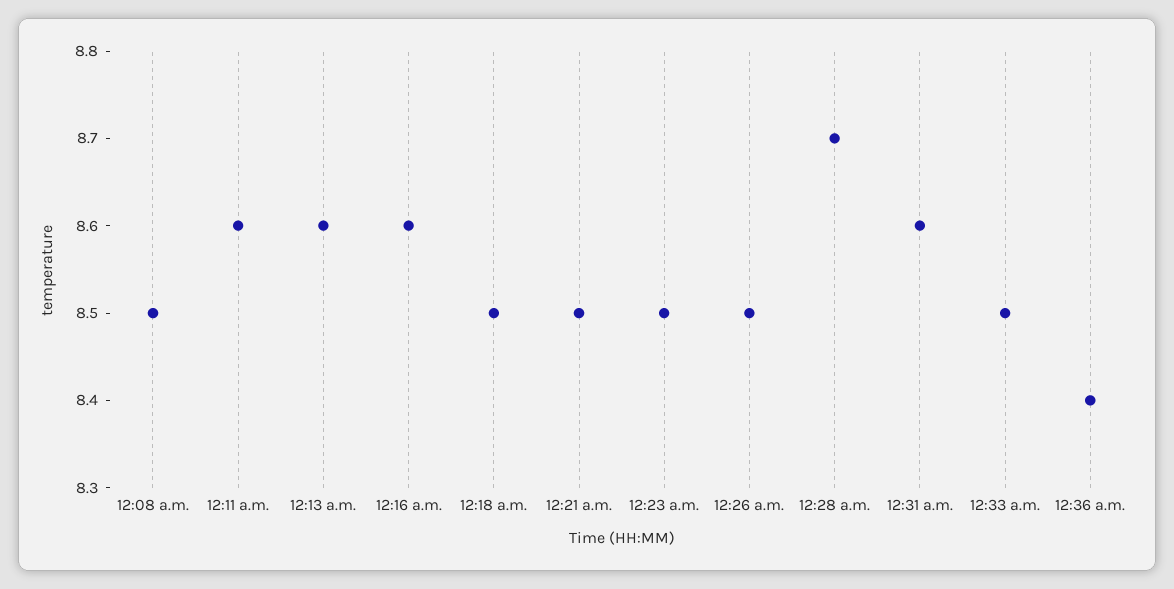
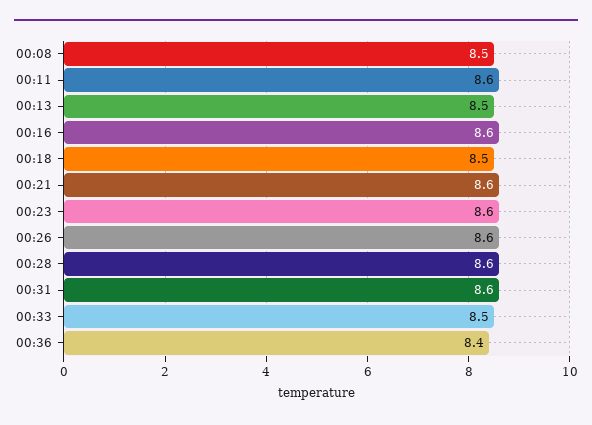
12:13 a.m.: 8.6 -> 8.5
12:21 a.m.: 8.5 -> 8.6
12:23 a.m.: 8.5 -> 8.6
12:26 a.m.: 8.5 -> 8.6
12:28 a.m.: 8.7 -> 8.6

